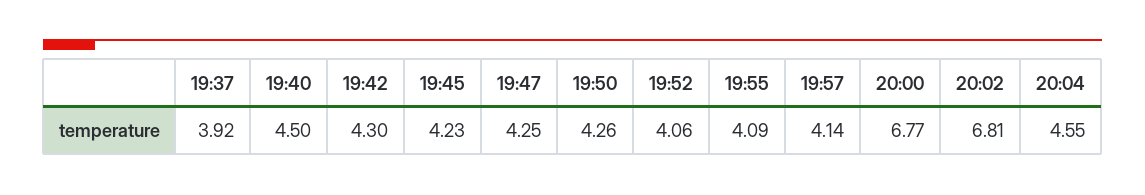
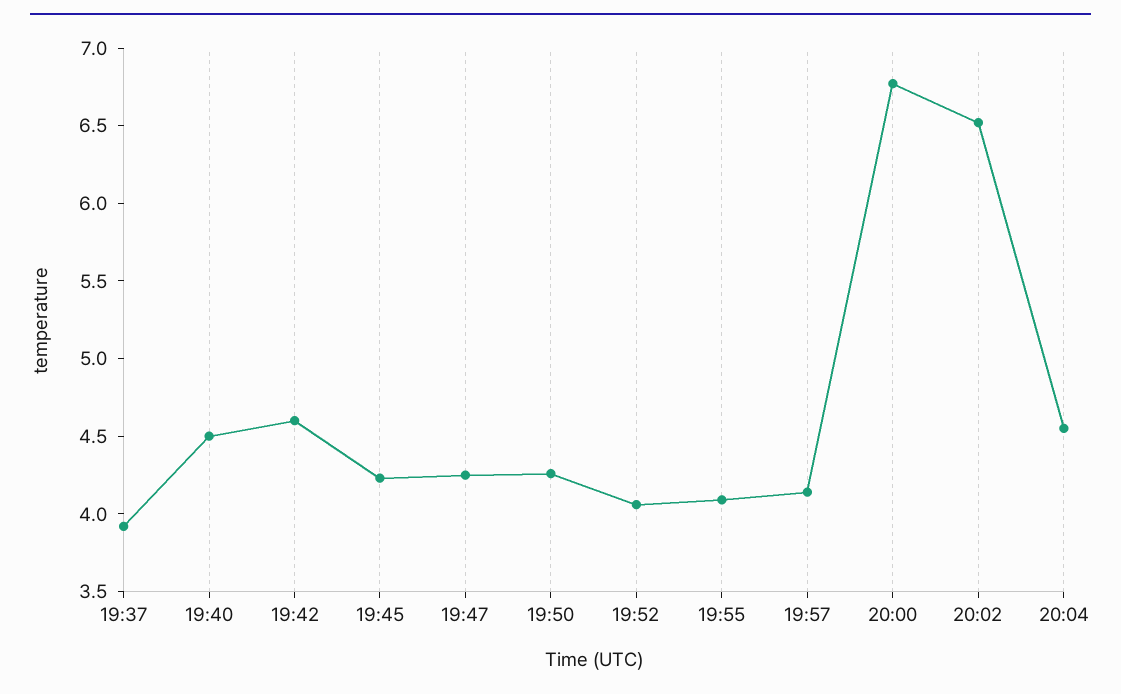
19:42: 4.3 -> 4.6
20:02: 6.81 -> 6.5

